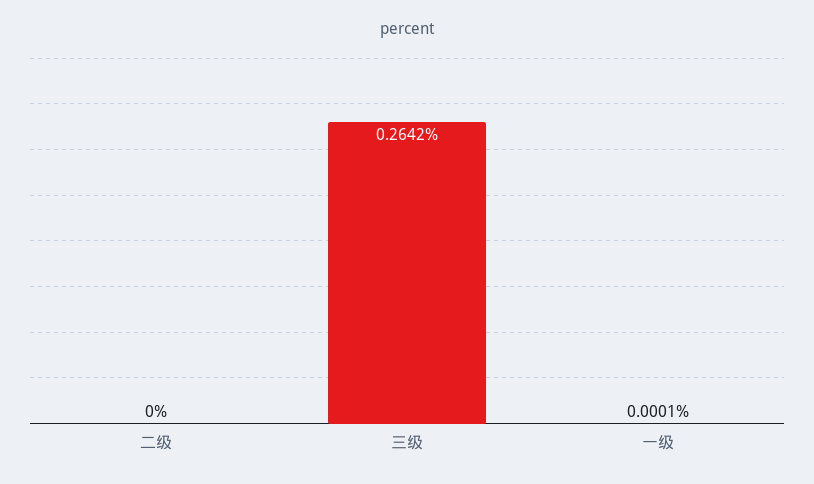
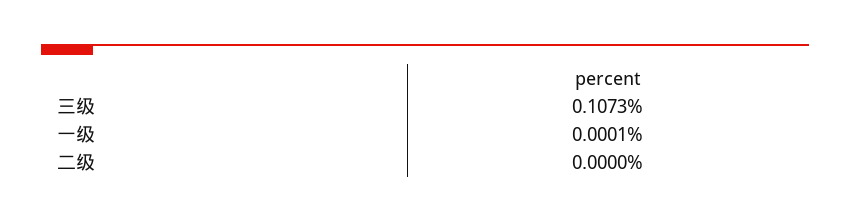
三级: 0.2642 -> 0.1073

